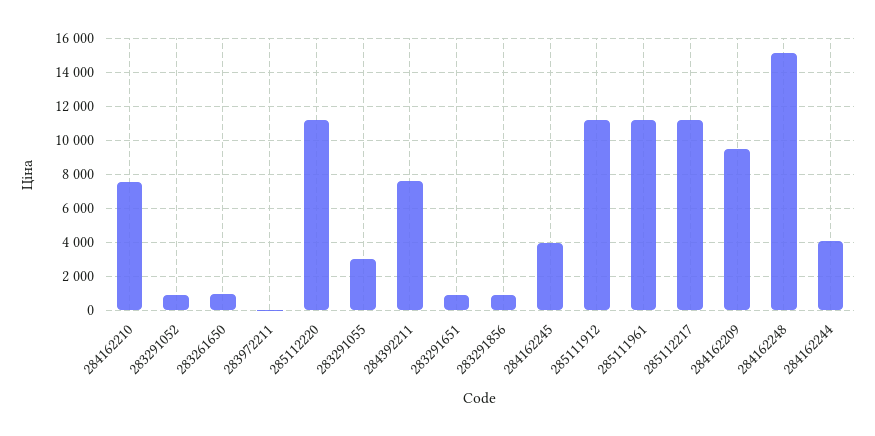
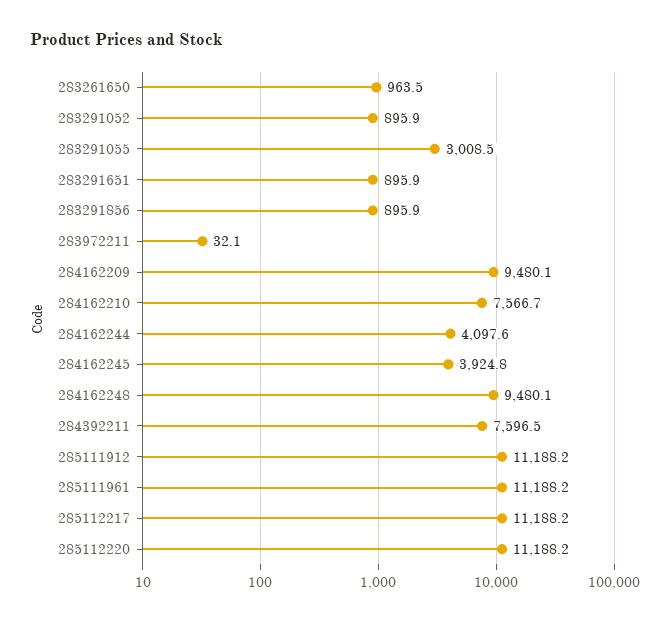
284162248: 15000 -> 9480.1

